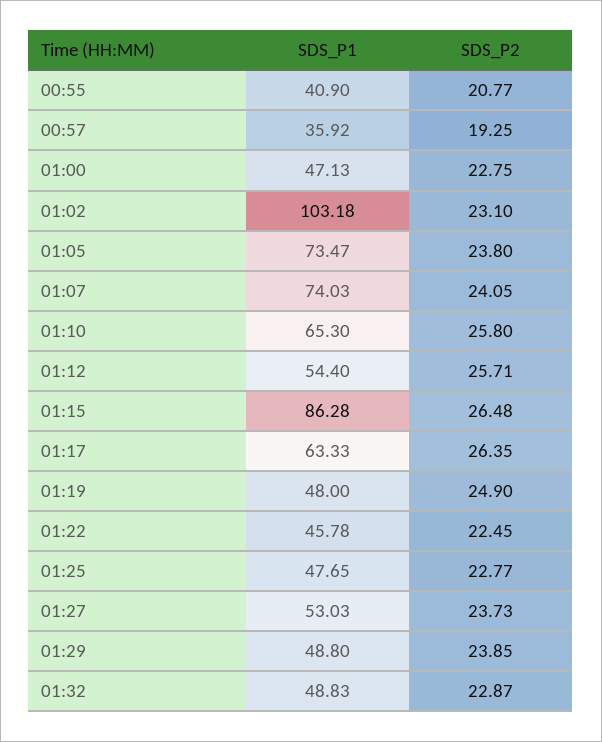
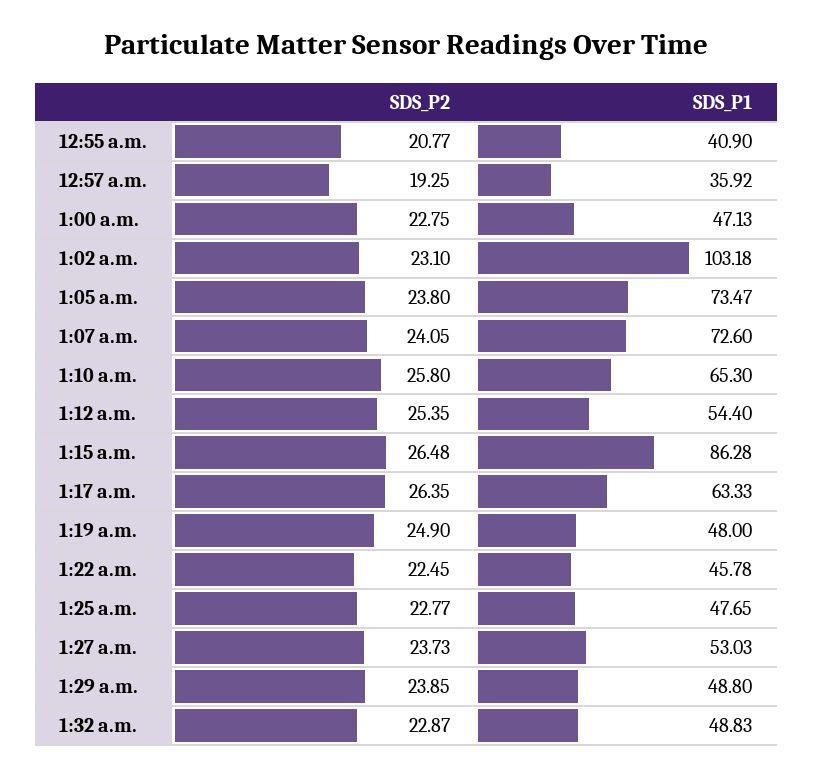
SDS_P1, 01:07: 74.03 -> 72.6
SDS_P2, 01:12: 25.71 -> 25.35

